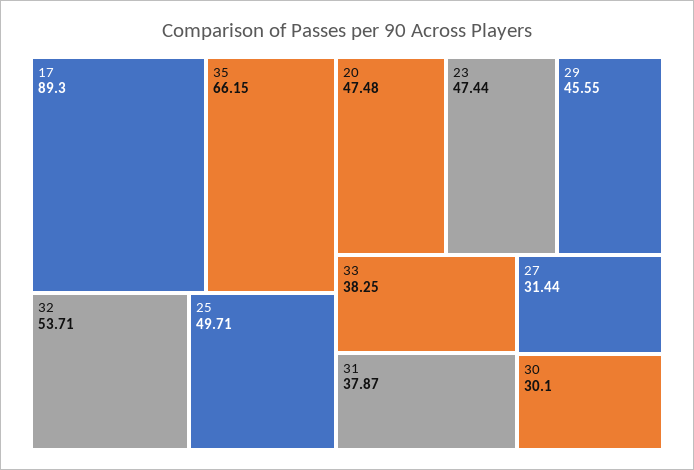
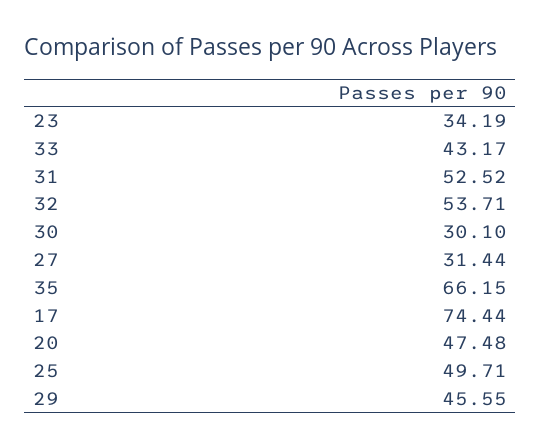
17: 89.3 -> 74.44
23: 47.44 -> 34.19
33: 38.25 -> 43.17
31: 37.87 -> 52.52

